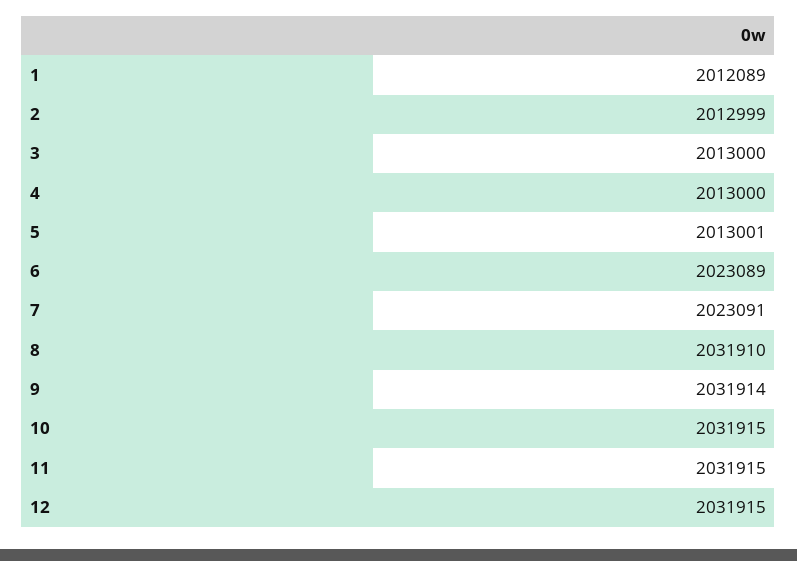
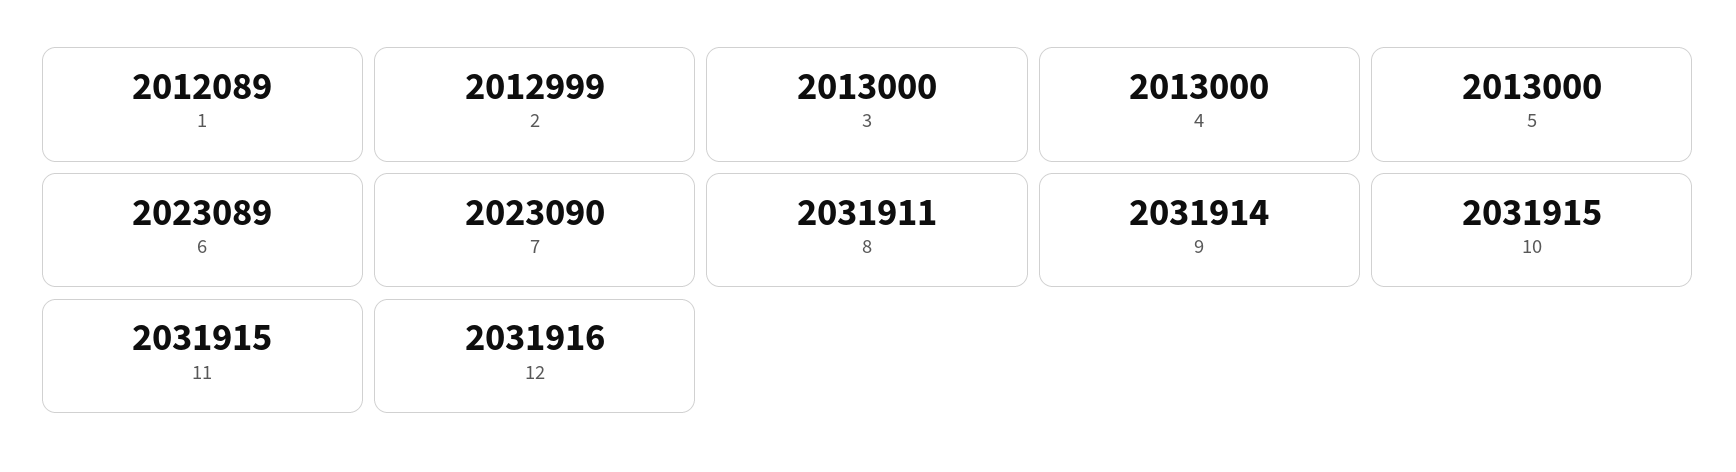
5: 2013001 -> 2013000
7: 2023091 -> 2023090
8: 2031910 -> 2031911
12: 2031915 -> 2031916

